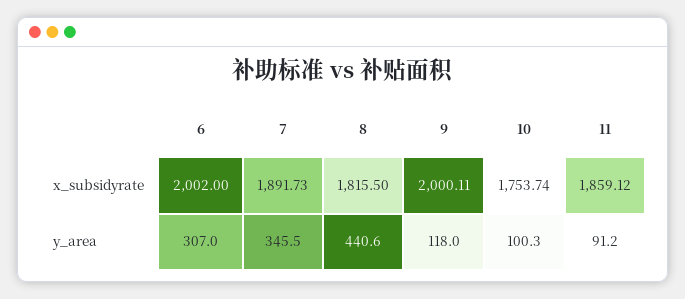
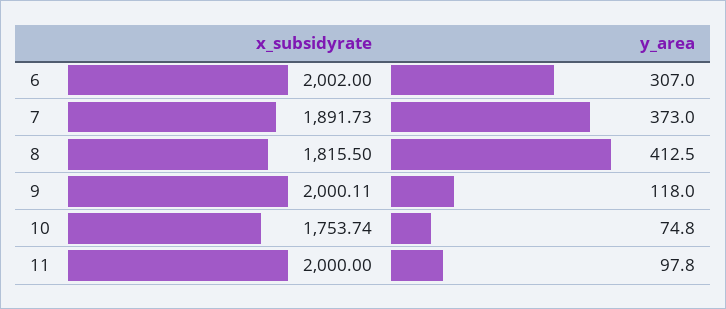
11, x_subsidyrate: 1859.12 -> 2000
7, y_area: 345.5 -> 373
8, y_area: 440.6 -> 412.5
10, y_area: 100.3 -> 74.8
11, y_area: 91.2 -> 97.8

